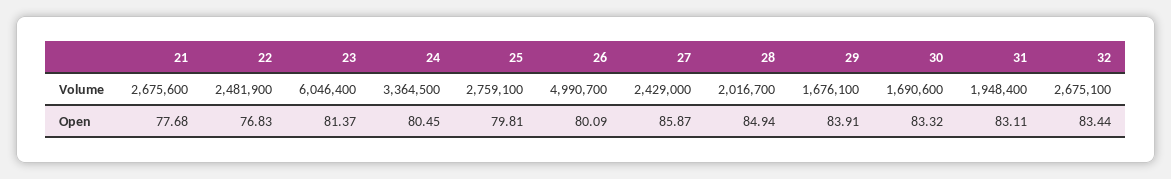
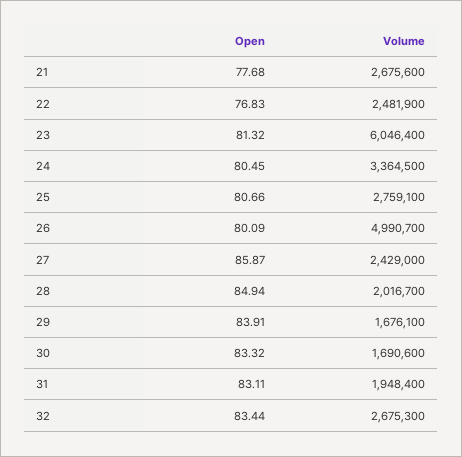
32, Volume: 2675100 -> 2675300
23, Open: 81.37 -> 81.32
25, Open: 79.81 -> 80.66

